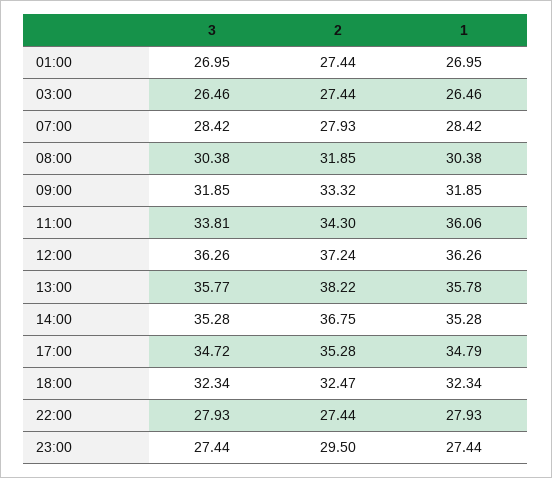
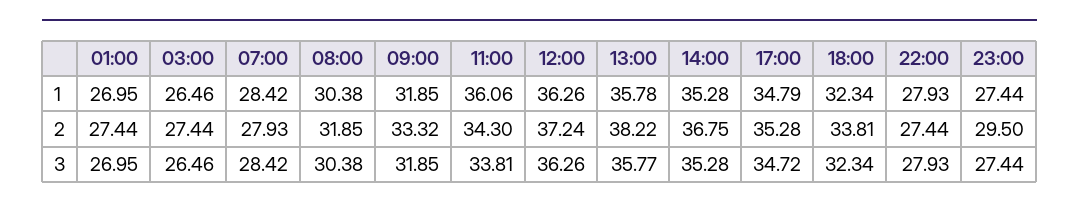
2, 18:00: 32.47 -> 33.81

